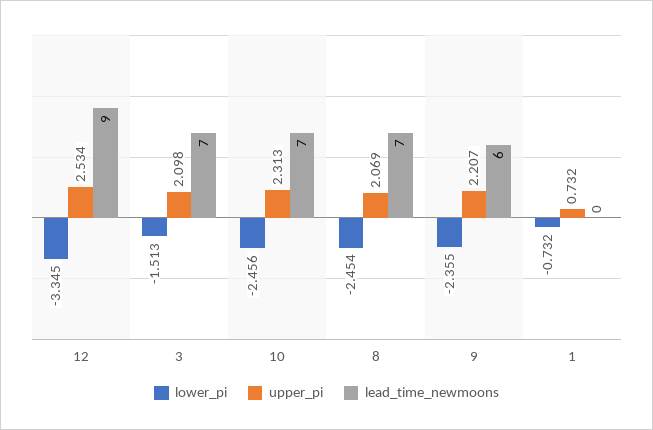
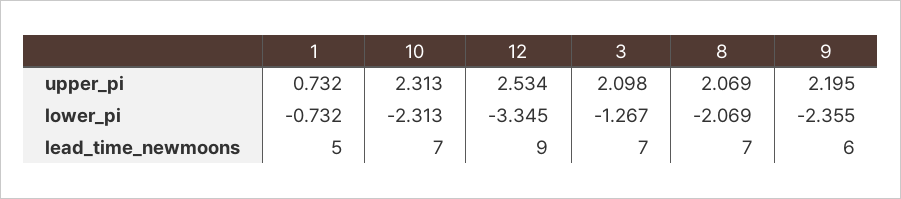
lower_pi, 3: -1.513 -> -1.267
lower_pi, 10: -2.456 -> -2.313
lower_pi, 8: -2.454 -> -2.069
upper_pi, 9: 2.207 -> 2.195
lead_time_newmoons, 1: 0 -> 5

